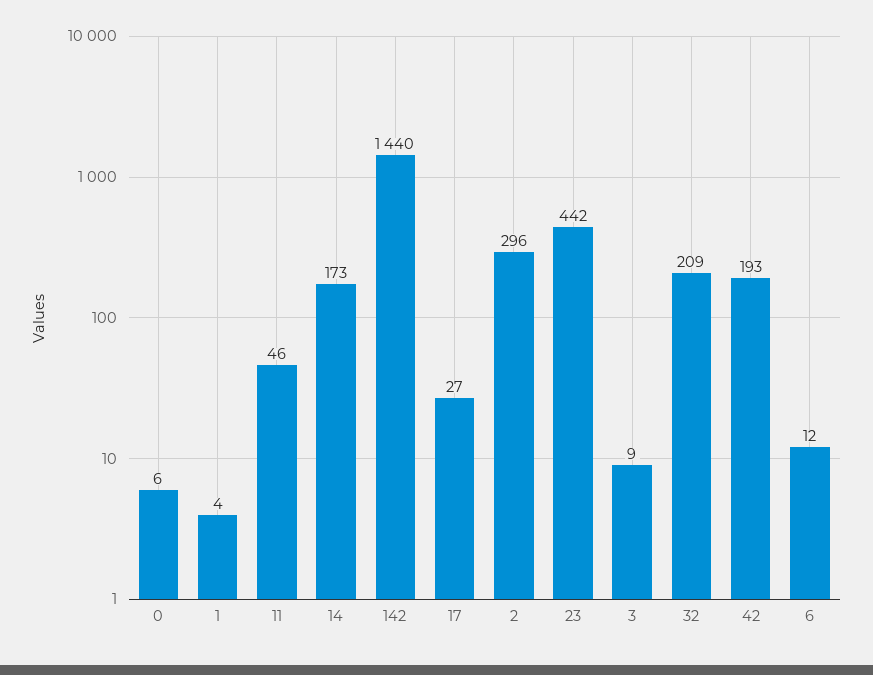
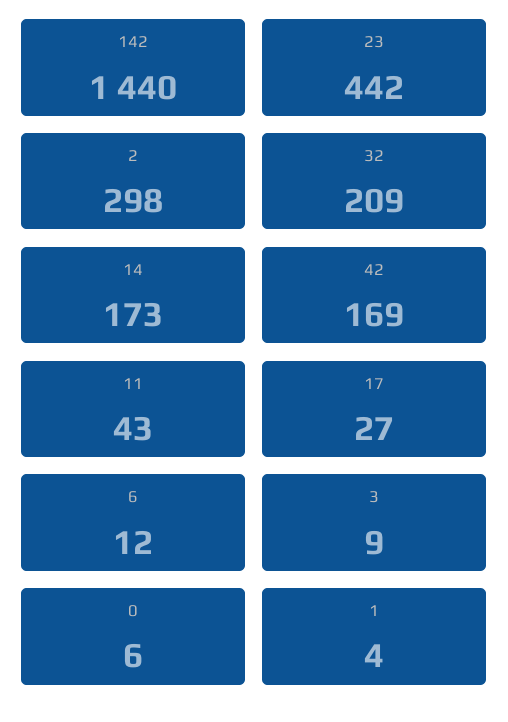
11: 46 -> 43
2: 296 -> 298
42: 193 -> 169

